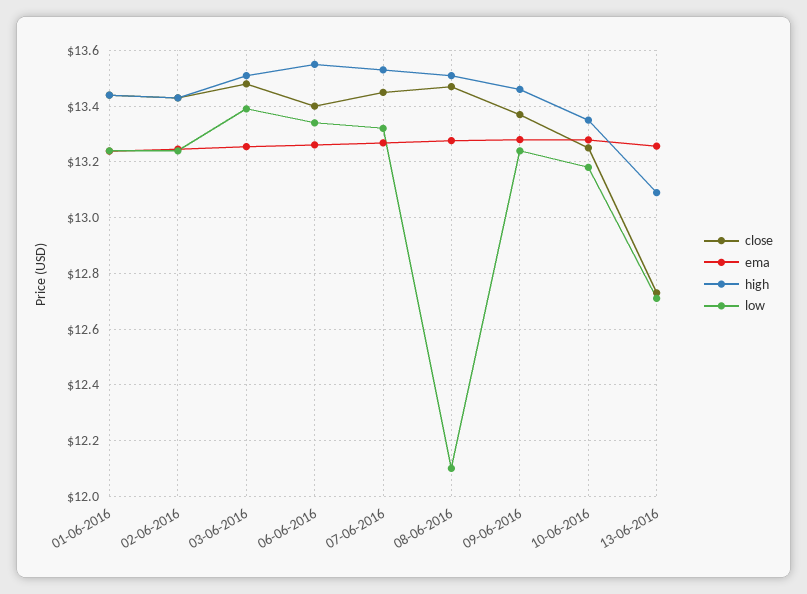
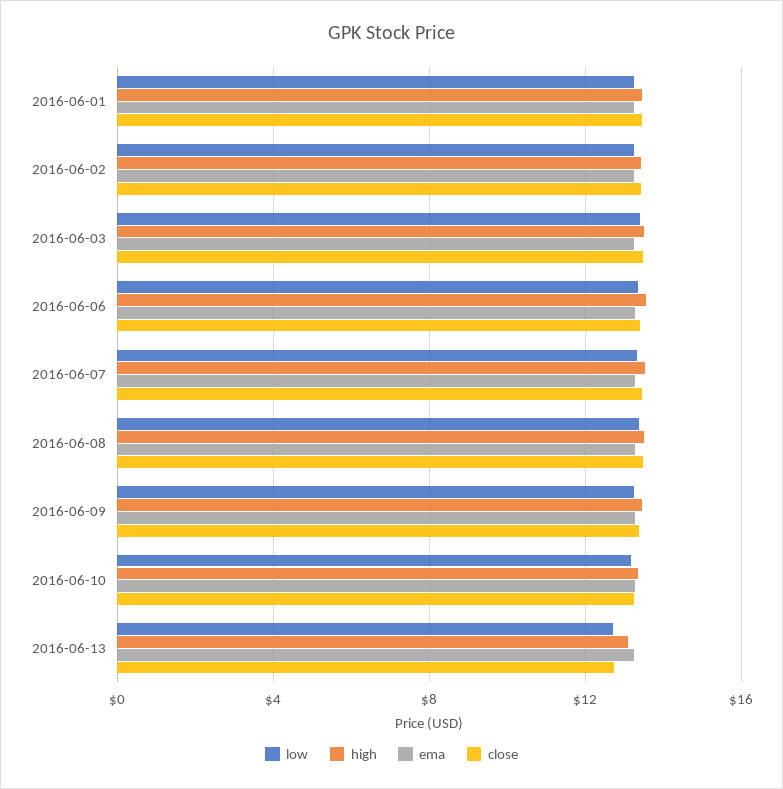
low, 08-06-2016: 12.1 -> 13.5

